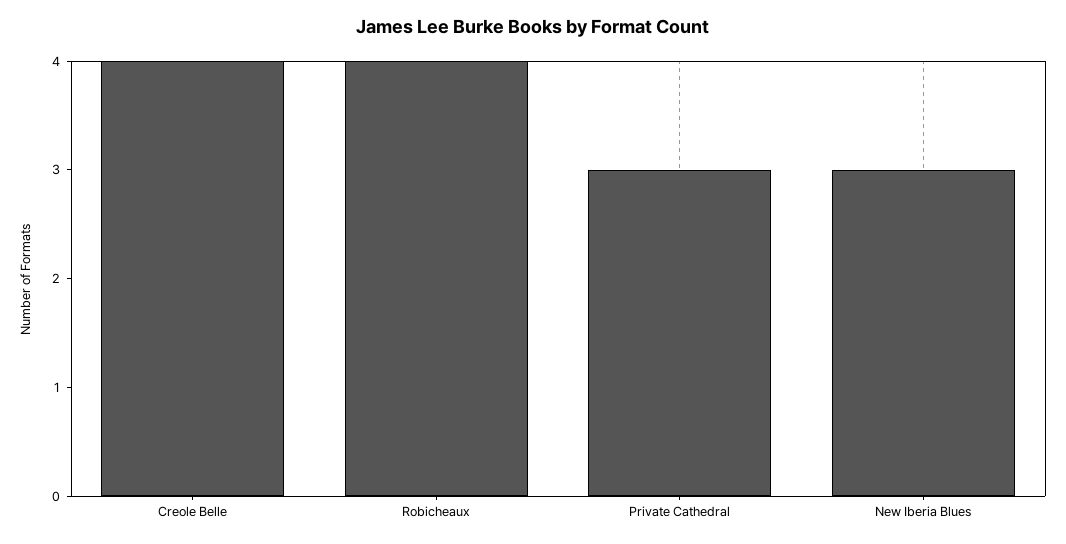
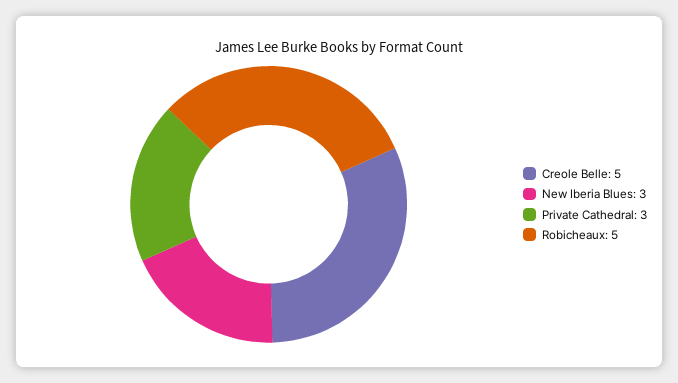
Creole Belle: 4 -> 5
Robicheaux: 4 -> 5

